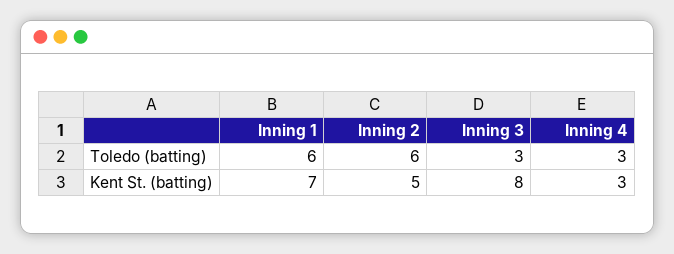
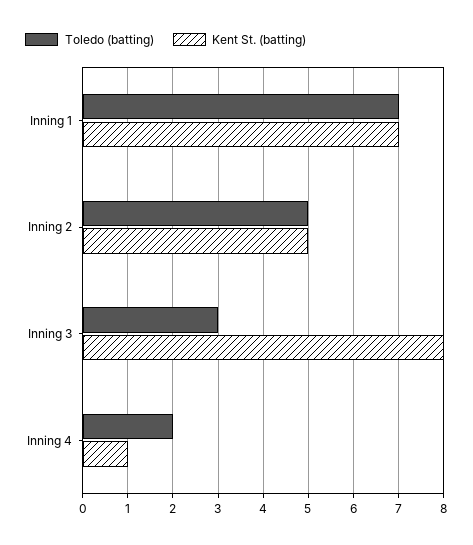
Toledo (batting), Inning 1: 6 -> 7
Toledo (batting), Inning 2: 6 -> 5
Toledo (batting), Inning 4: 3 -> 2
Kent St. (batting), Inning 4: 3 -> 1

